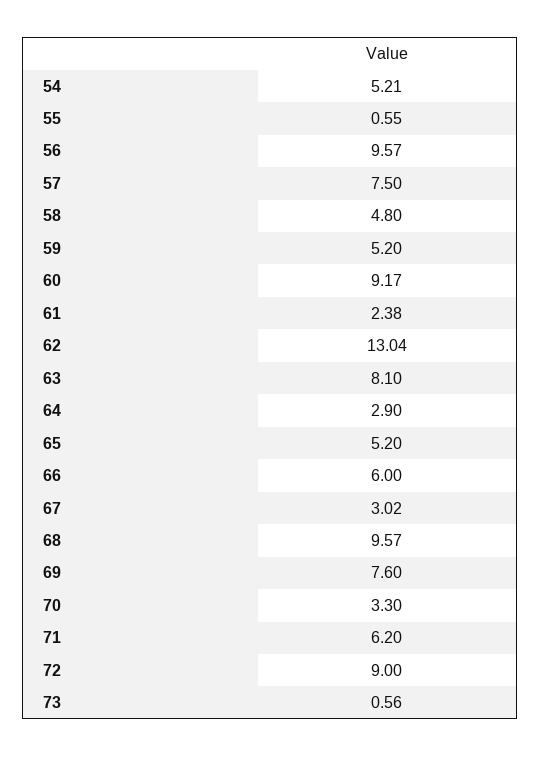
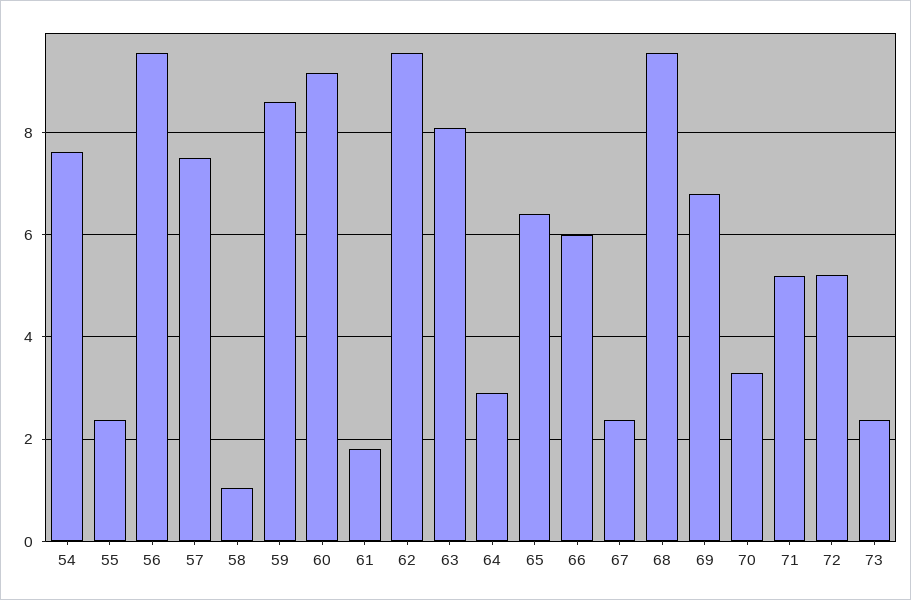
54: 5.21 -> 7.6
55: 0.55 -> 2.4
58: 4.8 -> 1
59: 5.2 -> 8.6
61: 2.38 -> 1.8
62: 13.04 -> 9.6
65: 5.2 -> 6.4
67: 3.02 -> 2.4
69: 7.6 -> 6.8
71: 6.2 -> 5.2
72: 9 -> 5.2
73: 0.56 -> 2.4

